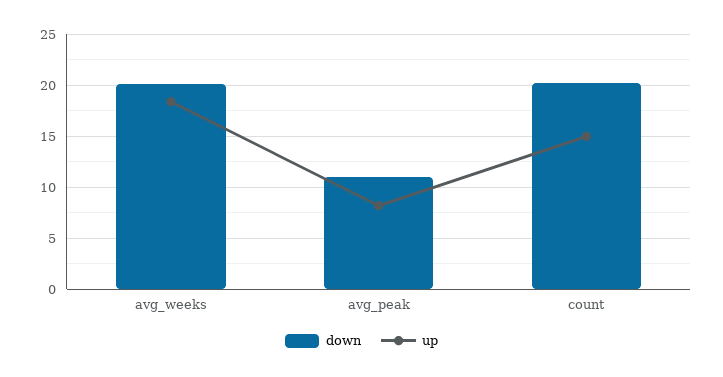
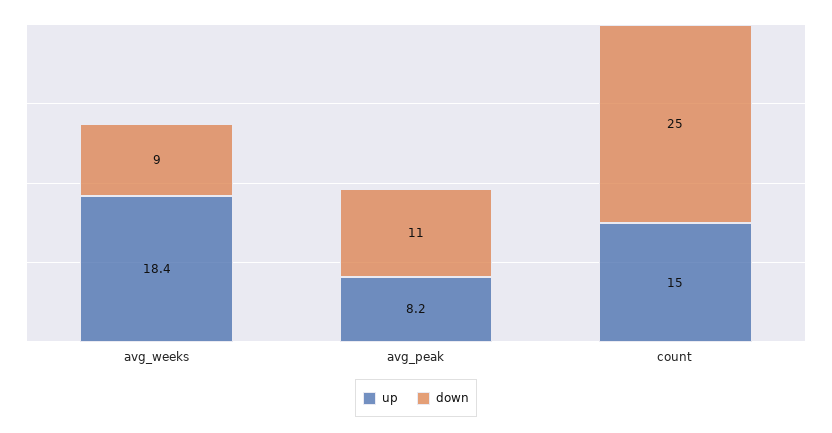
down, avg_weeks: 20 -> 9
down, count: 20 -> 25

